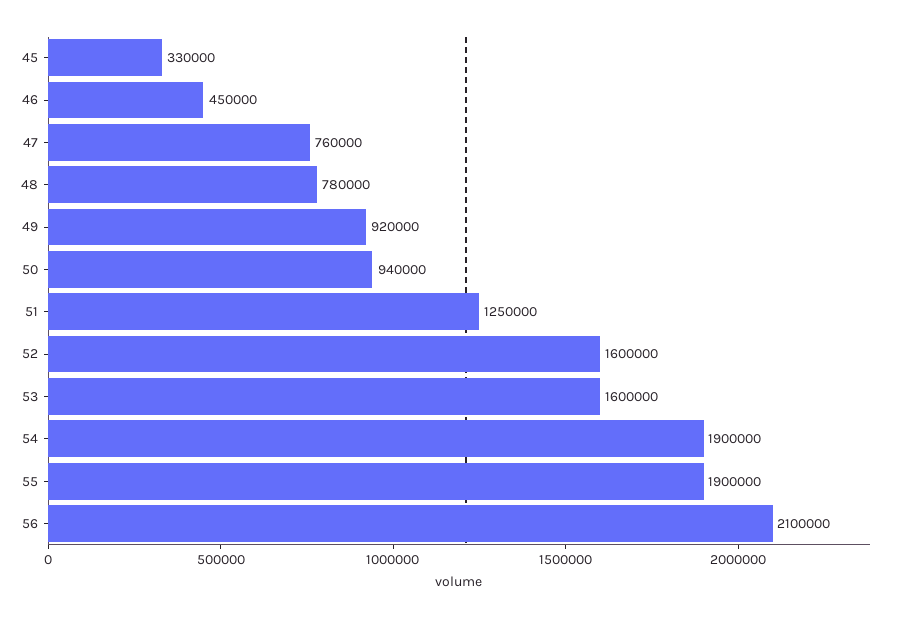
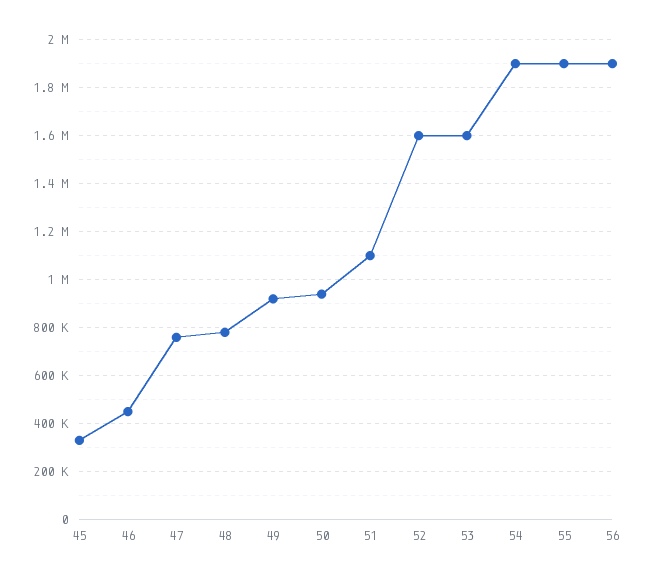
51: 1250000 -> 1100000
56: 2100000 -> 1900000

